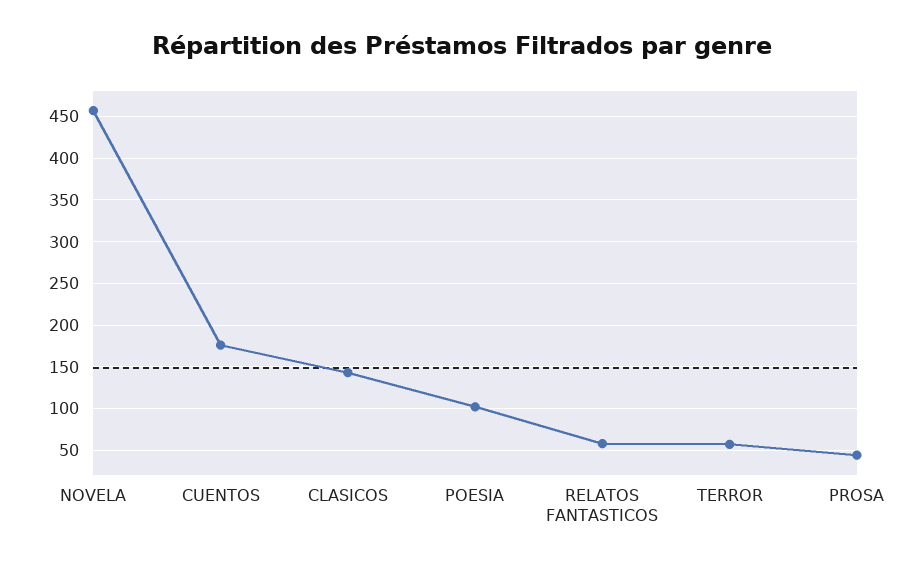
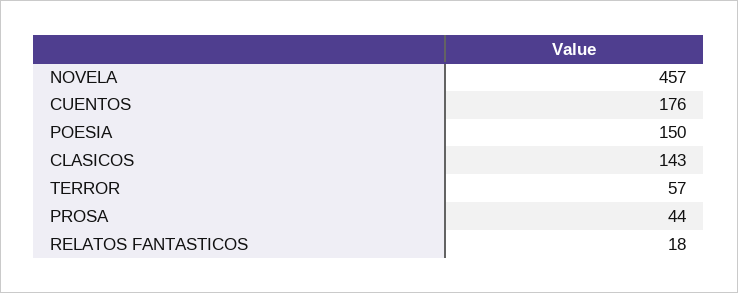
POESIA: 100 -> 150
RELATOS FANTASTICOS: 60 -> 18

